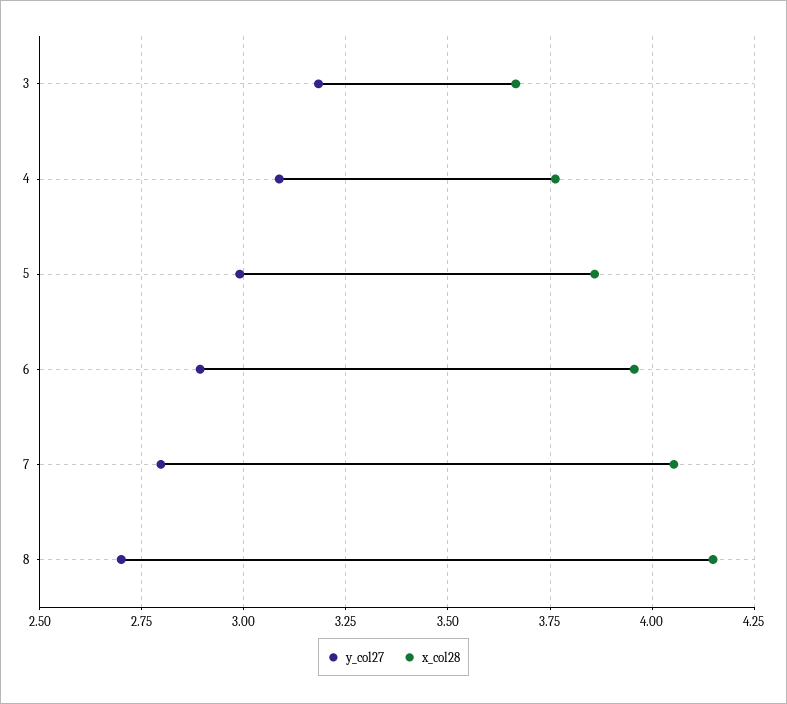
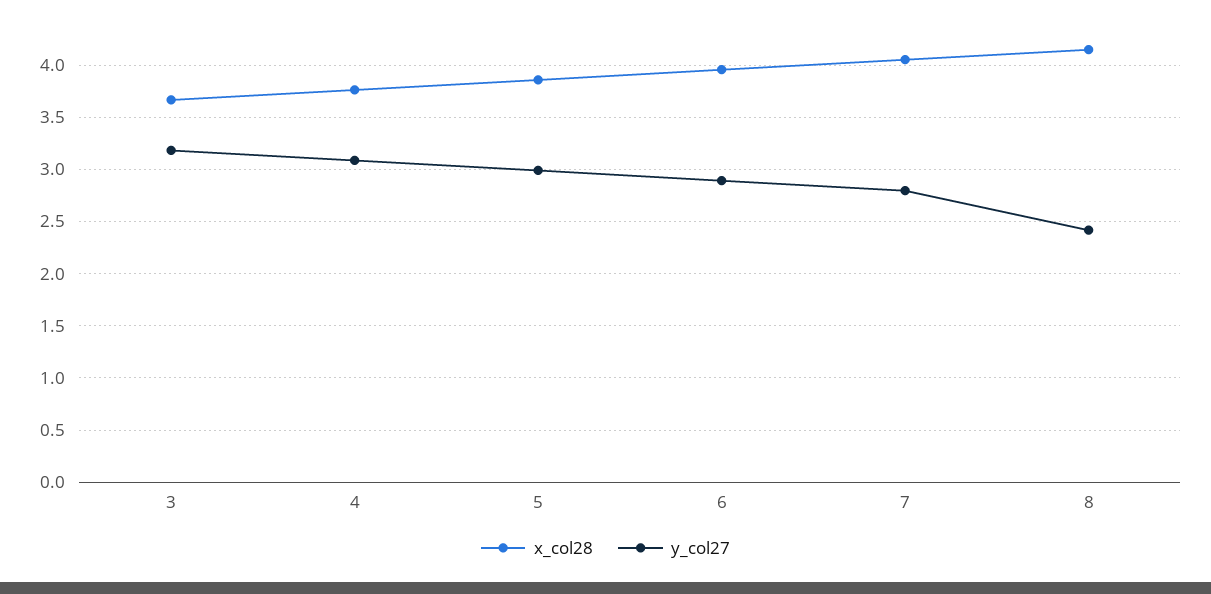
y_col27, 8: 2.7 -> 2.4

